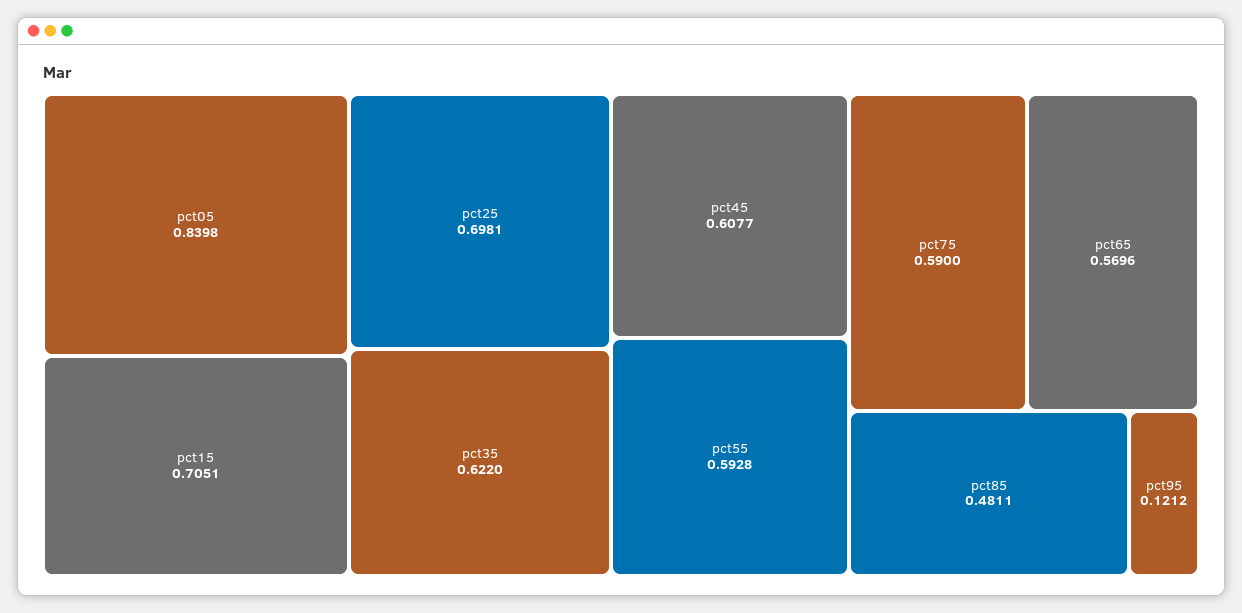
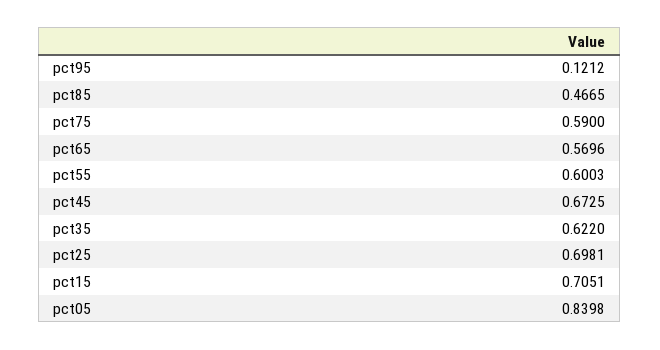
pct45: 0.6077 -> 0.6725
pct55: 0.5928 -> 0.6003
pct85: 0.4811 -> 0.4665

